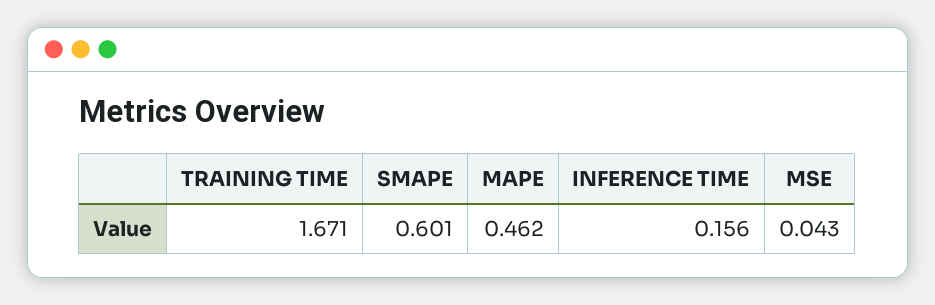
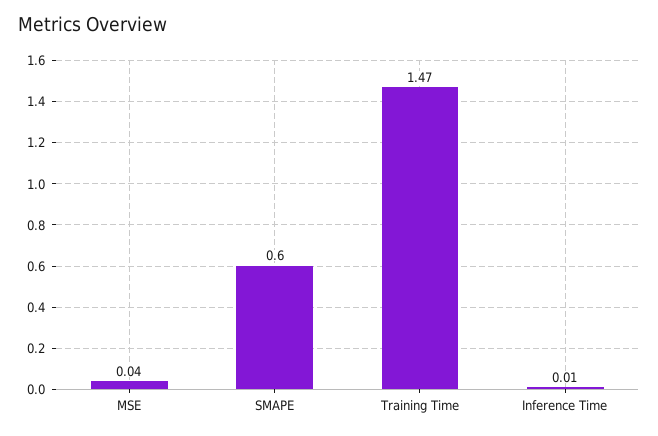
TRAINING TIME: 1.671 -> 1.47
MAPE: 0.462 -> none
INFERENCE TIME: 0.156 -> 0.01

